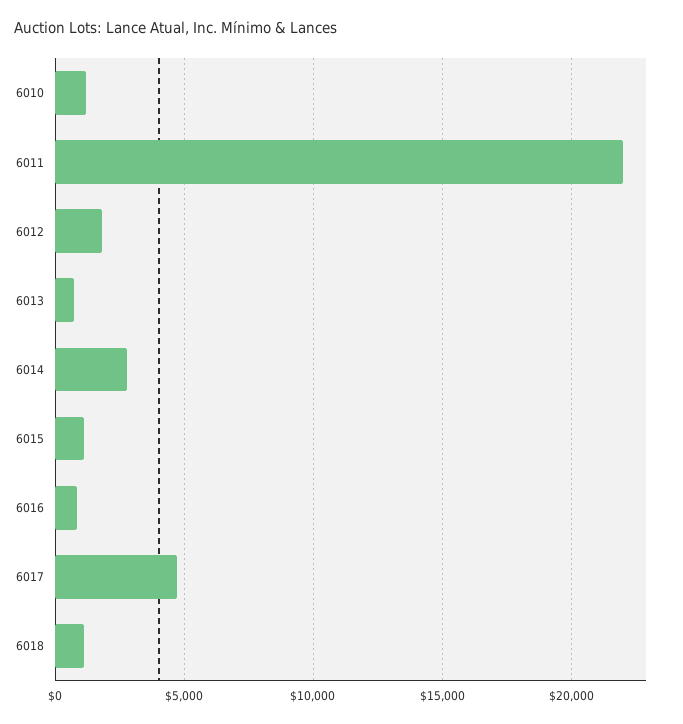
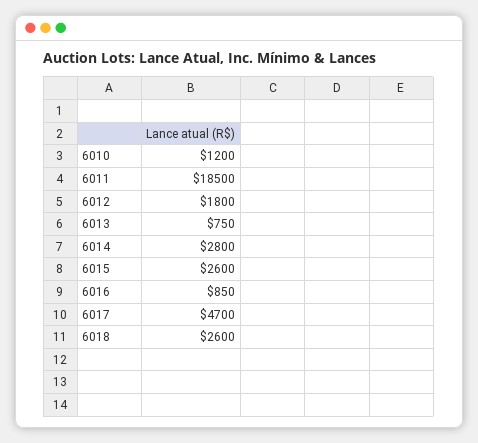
6011: 22000 -> 18500
6015: 1000 -> 2600
6018: 1000 -> 2600

